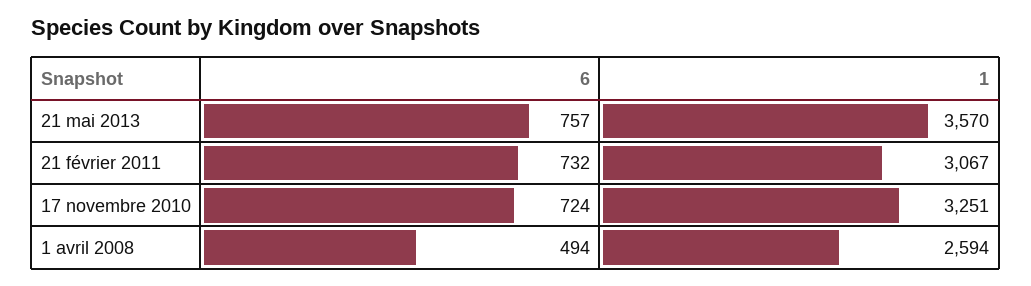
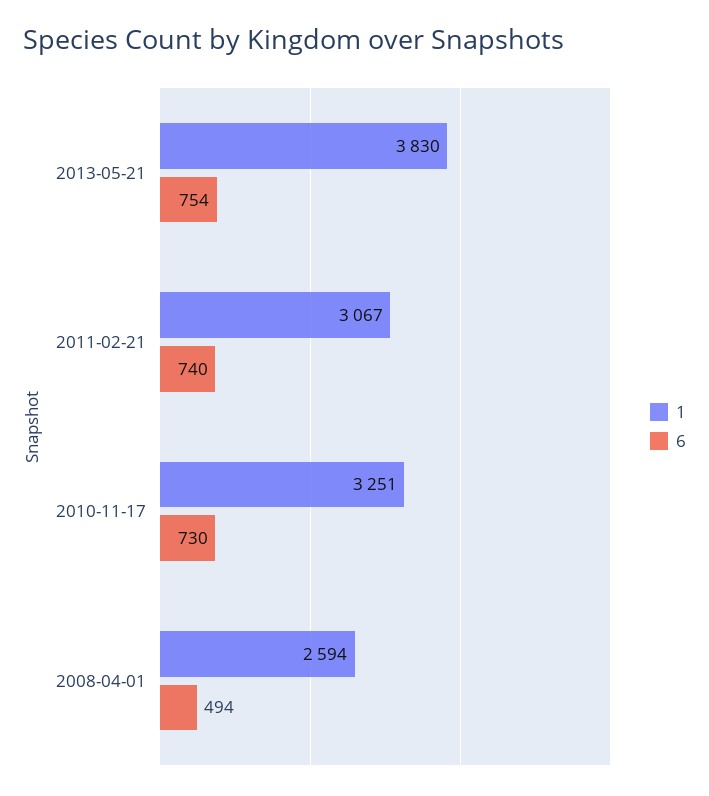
6, 21 mai 2013: 757 -> 754
1, 21 mai 2013: 3570 -> 3830
6, 21 février 2011: 732 -> 740
6, 17 novembre 2010: 724 -> 730

